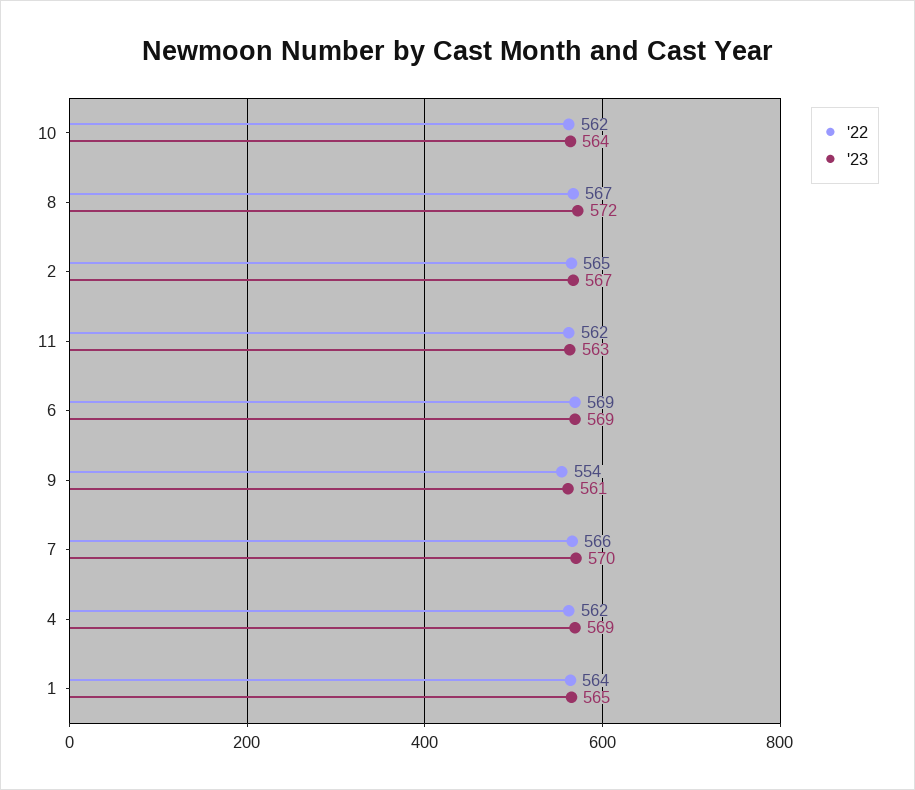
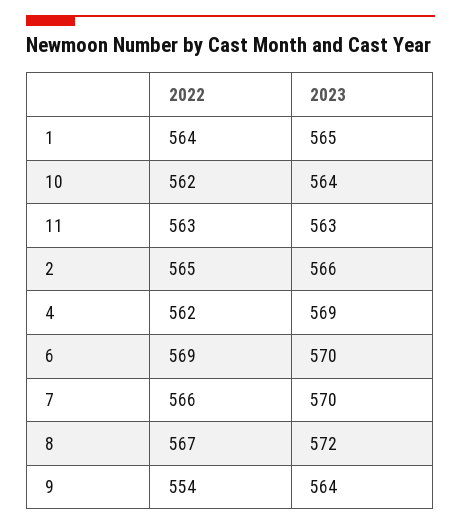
'23, 2: 567 -> 566
'22, 11: 562 -> 563
'23, 6: 569 -> 570
'23, 9: 561 -> 564

